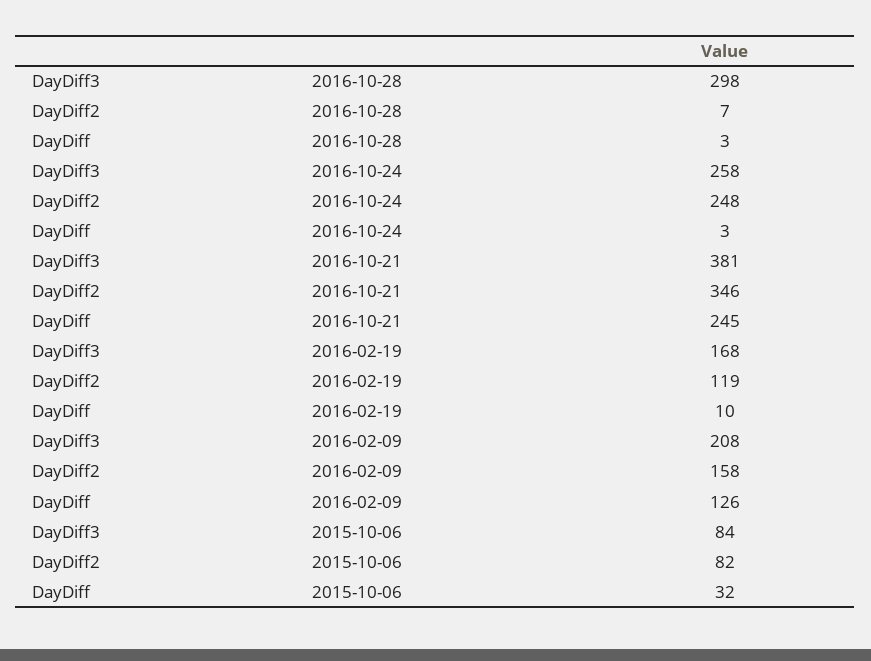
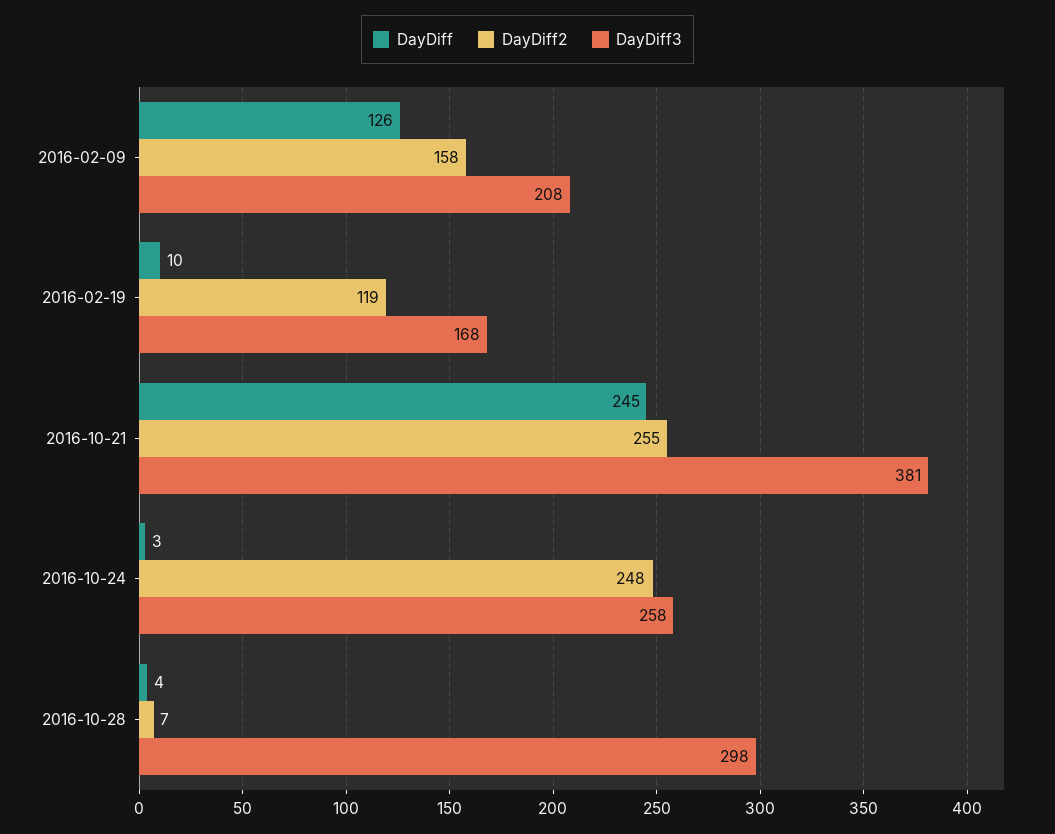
DayDiff, 2016-10-28: 3 -> 4
DayDiff2, 2016-10-21: 346 -> 255
DayDiff3, 2015-10-06: 84 -> none
DayDiff2, 2015-10-06: 82 -> none
DayDiff, 2015-10-06: 32 -> none

